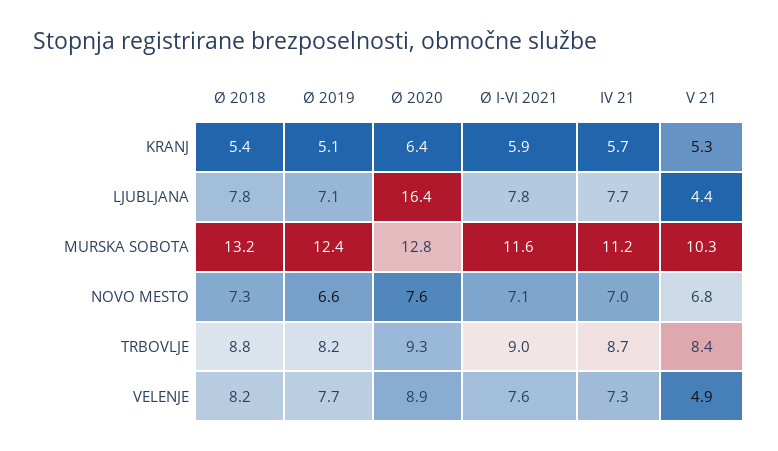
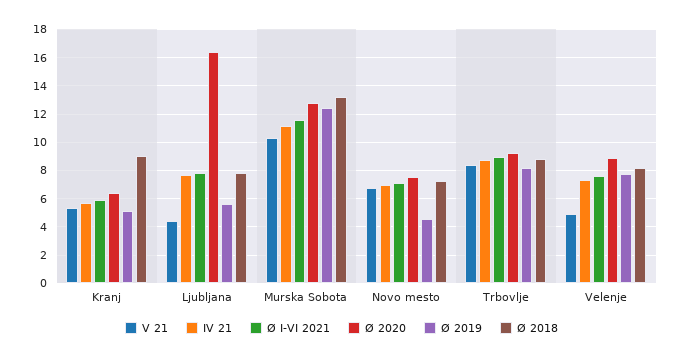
Ø 2018, KRANJ: 5.4 -> 9
Ø 2019, LJUBLJANA: 7.1 -> 5.5
Ø 2019, NOVO MESTO: 6.6 -> 4.5

